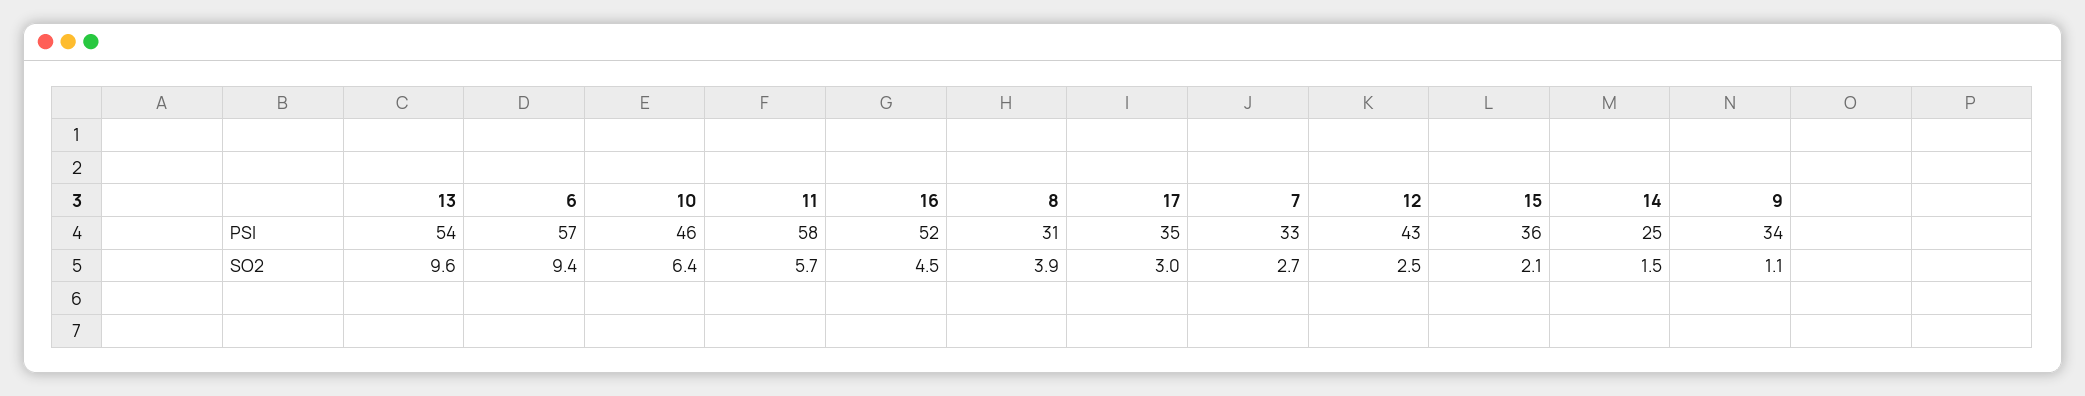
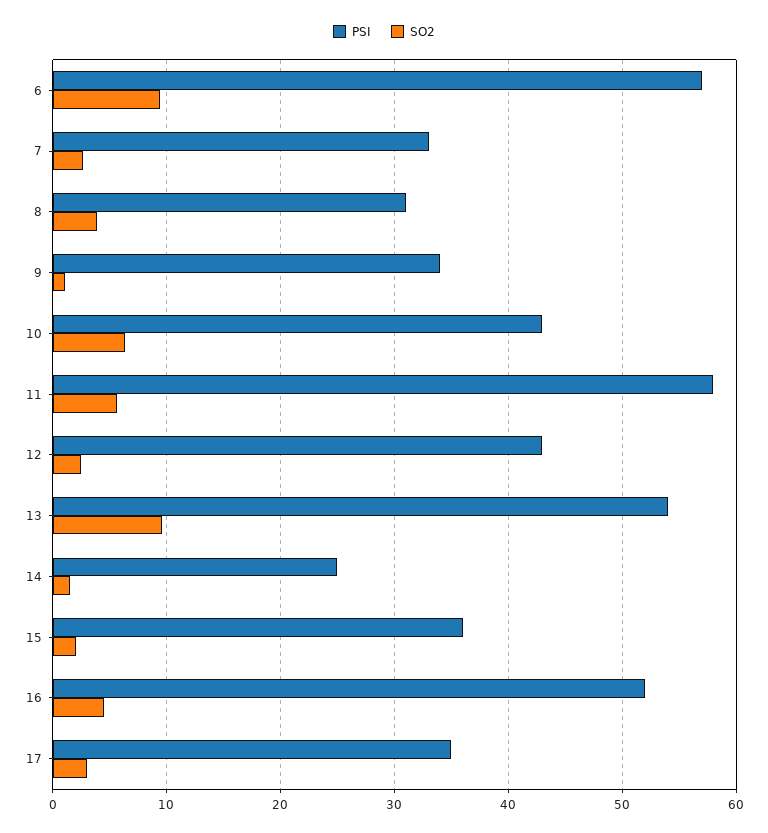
PSI, 10: 46 -> 43

